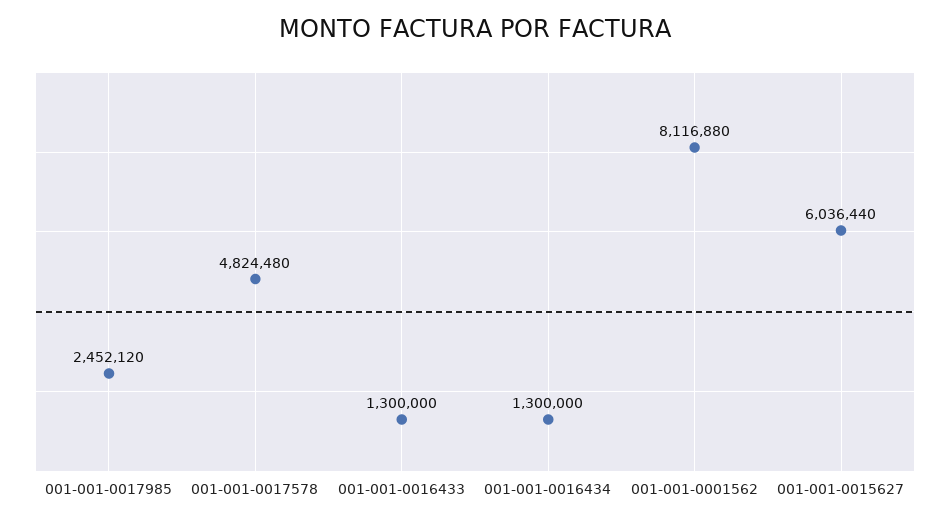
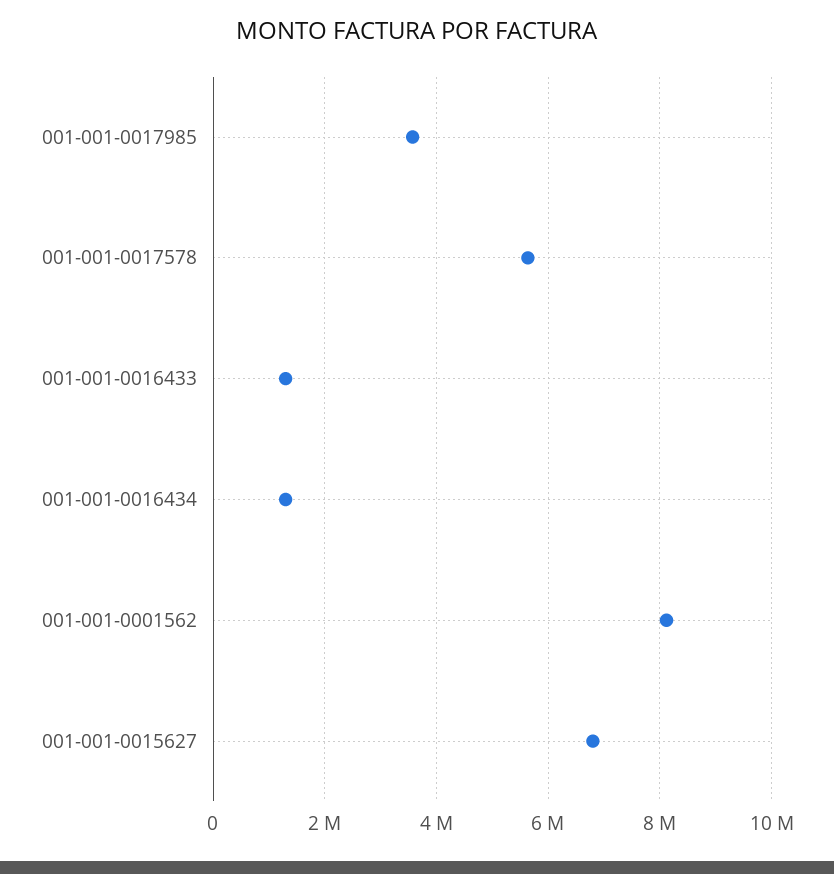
001-001-0017985: 2452120 -> 3600000
001-001-0017578: 4824480 -> 5600000
001-001-0015627: 6036440 -> 6800000

